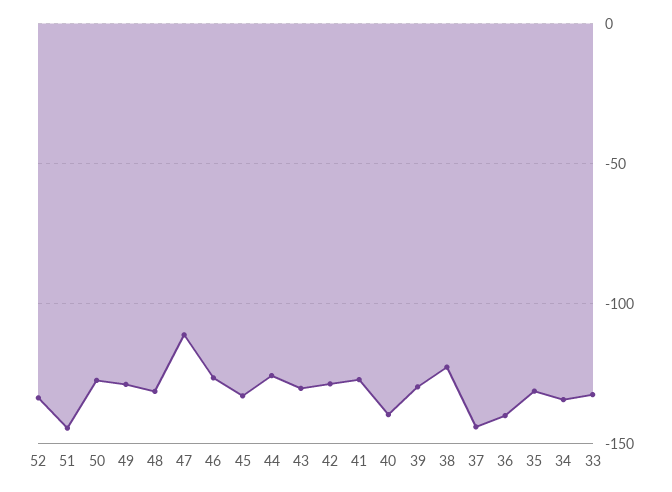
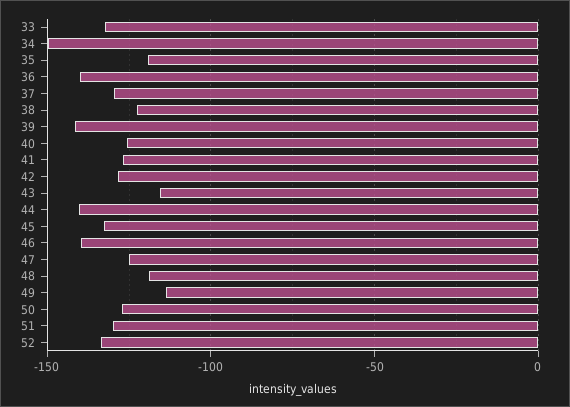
51: -145 -> -130
49: -130 -> -115
48: -130 -> -120
47: -110 -> -125
46: -125 -> -140
44: -125 -> -140
43: -130 -> -115
40: -140 -> -125
39: -130 -> -140
37: -145 -> -130
35: -130 -> -120
34: -135 -> -150

